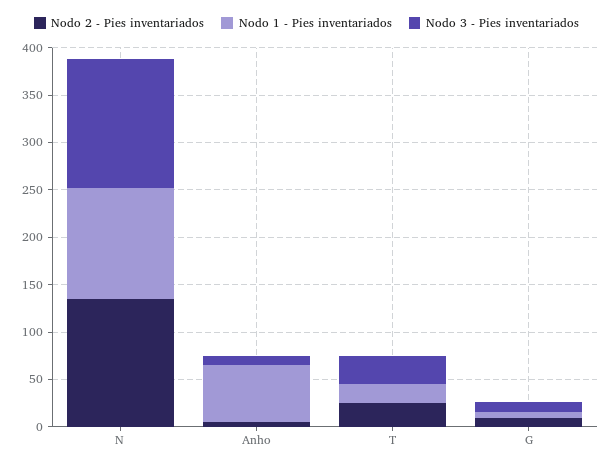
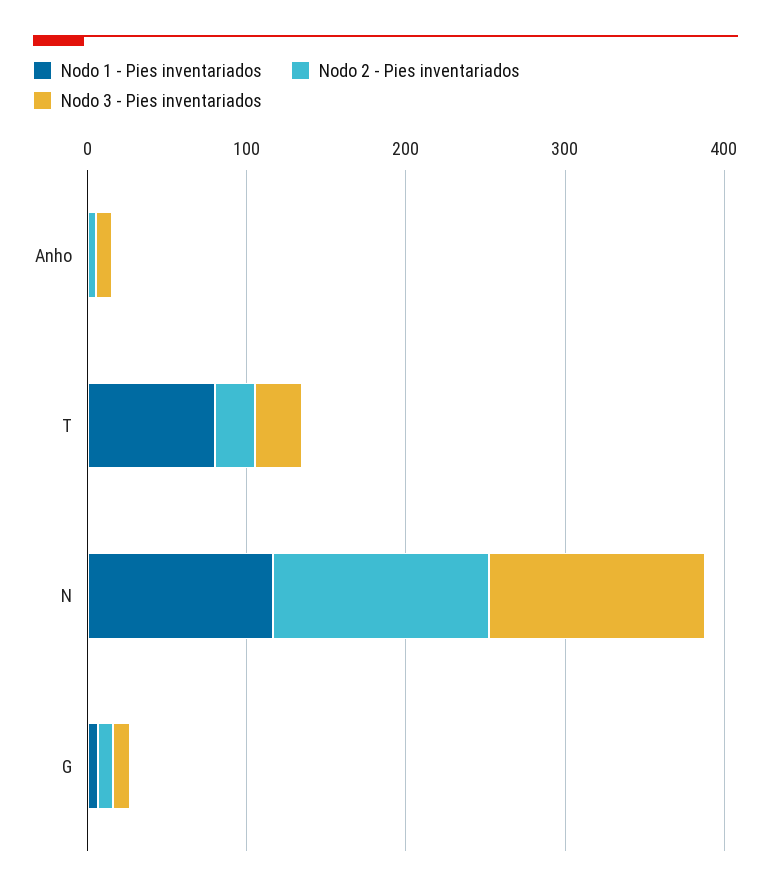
Nodo 1 - Pies inventariados, Anho: 60 -> 0
Nodo 1 - Pies inventariados, T: 20 -> 80

